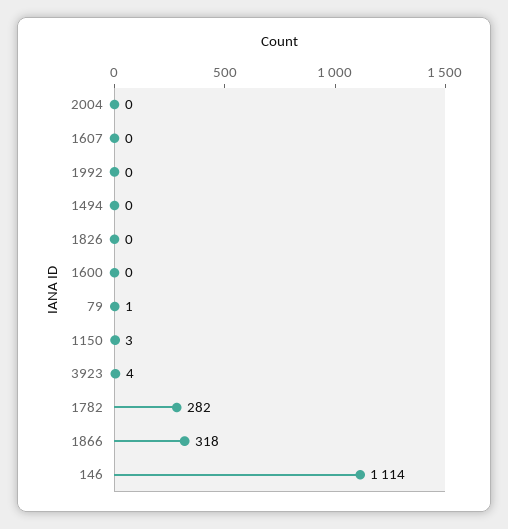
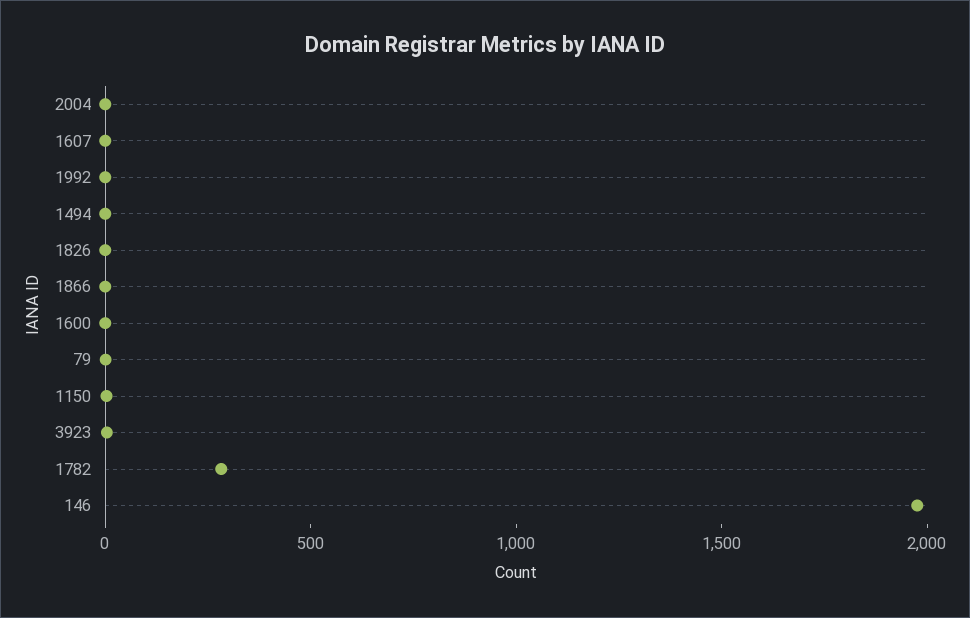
1866: 318 -> 0
146: 1114 -> 2000

